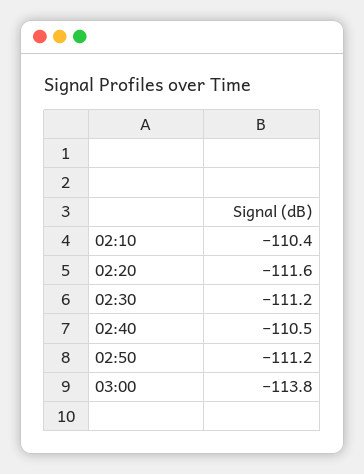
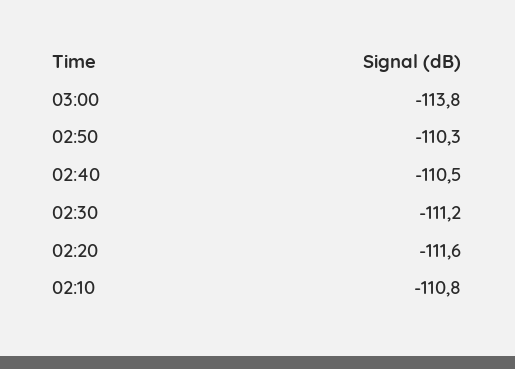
02:10: -110.4 -> -110.8
02:50: -111.2 -> -110.3

